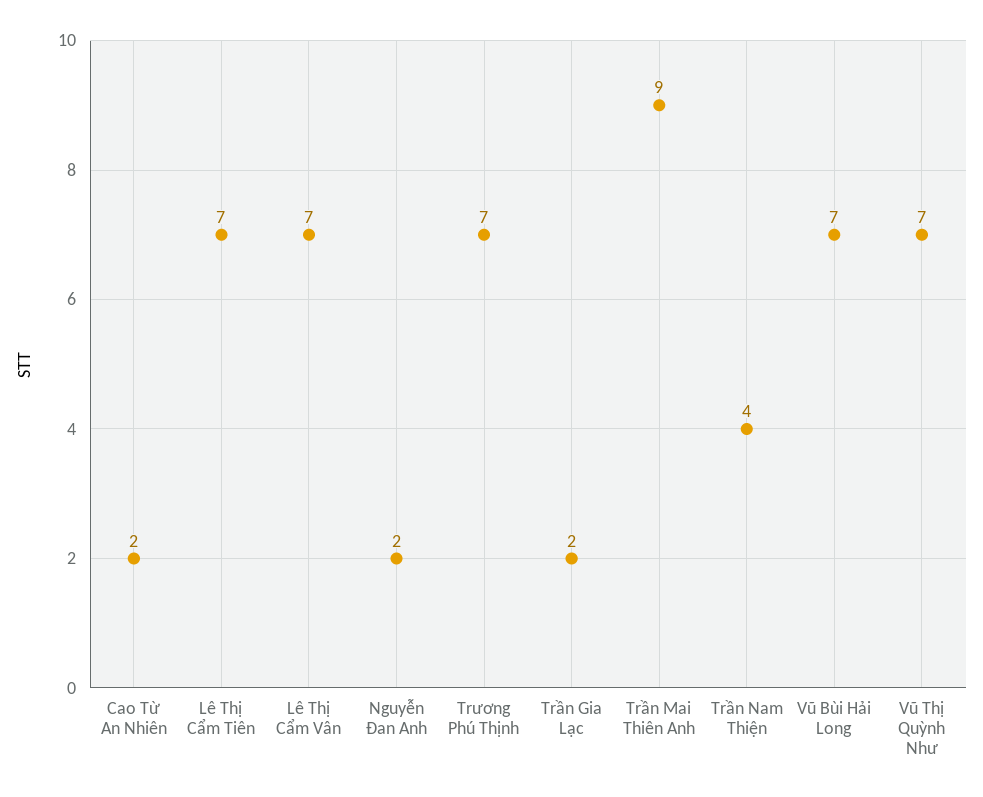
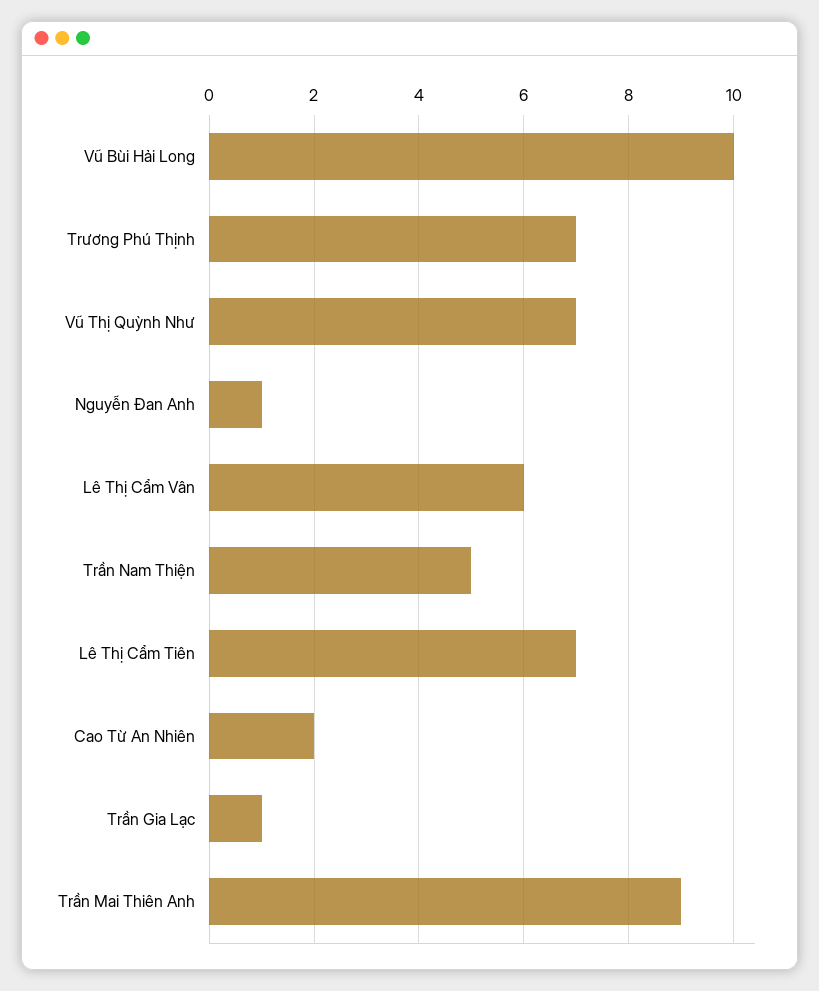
Lê Thị Cẩm Vân: 7 -> 6
Nguyễn Đan Anh: 2 -> 1
Trần Gia Lạc: 2 -> 1
Trần Nam Thiện: 4 -> 5
Vũ Bùi Hải Long: 7 -> 10

